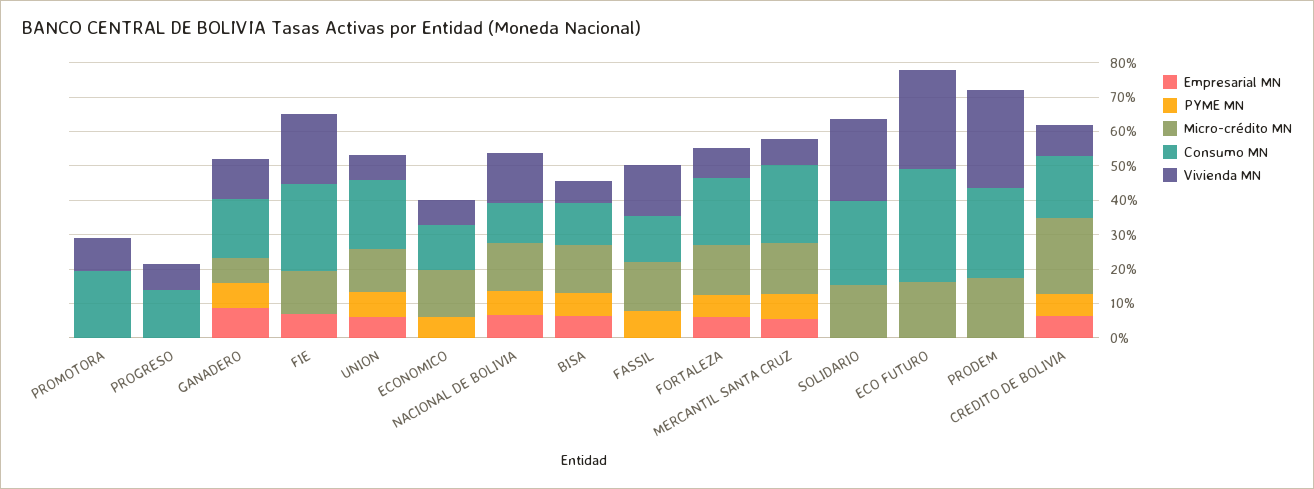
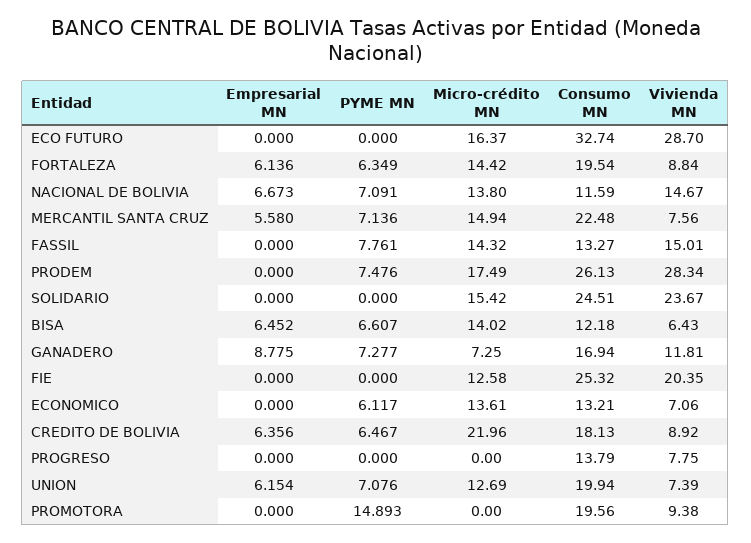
PYME MN, PROMOTORA: 0 -> 14.893
Empresarial MN, FIE: 7.5 -> 0
PYME MN, PRODEM: 0 -> 7.476

